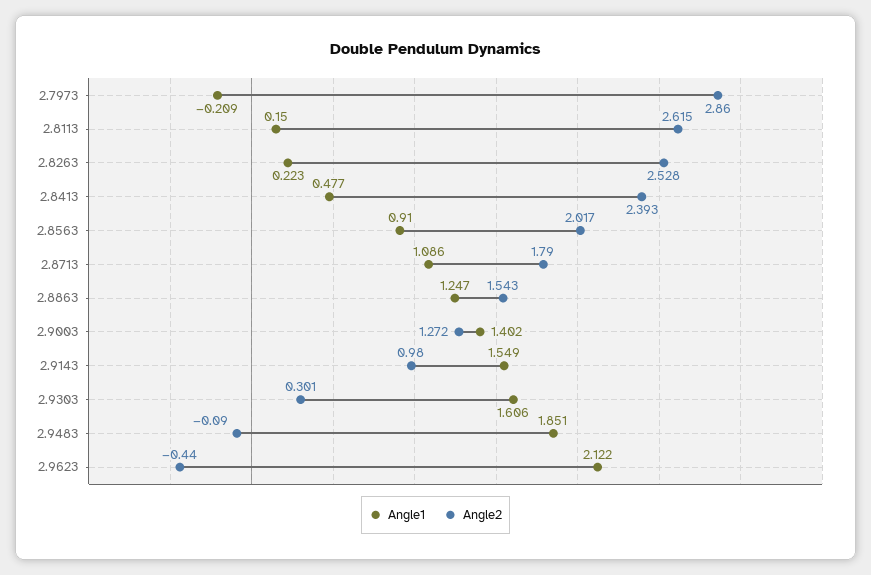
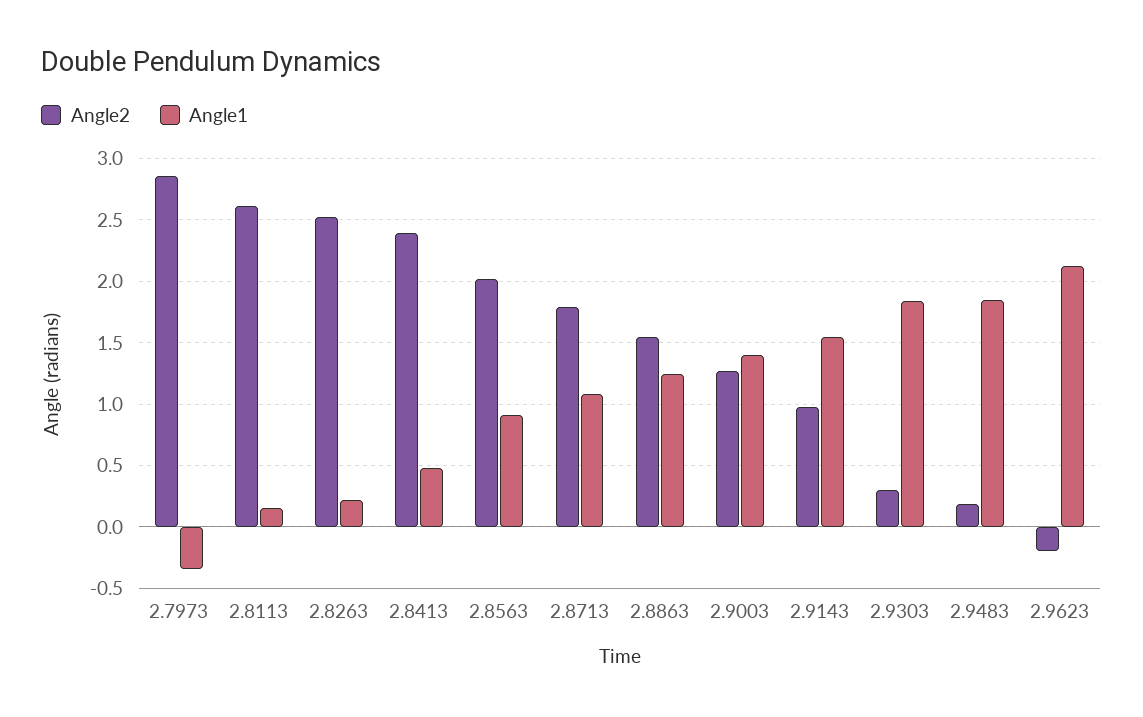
Angle1, 2.7973: -0.209 -> -0.35
Angle1, 2.9303: 1.606 -> 1.85
Angle2, 2.9483: -0.09 -> 0.2
Angle2, 2.9623: -0.44 -> -0.2

